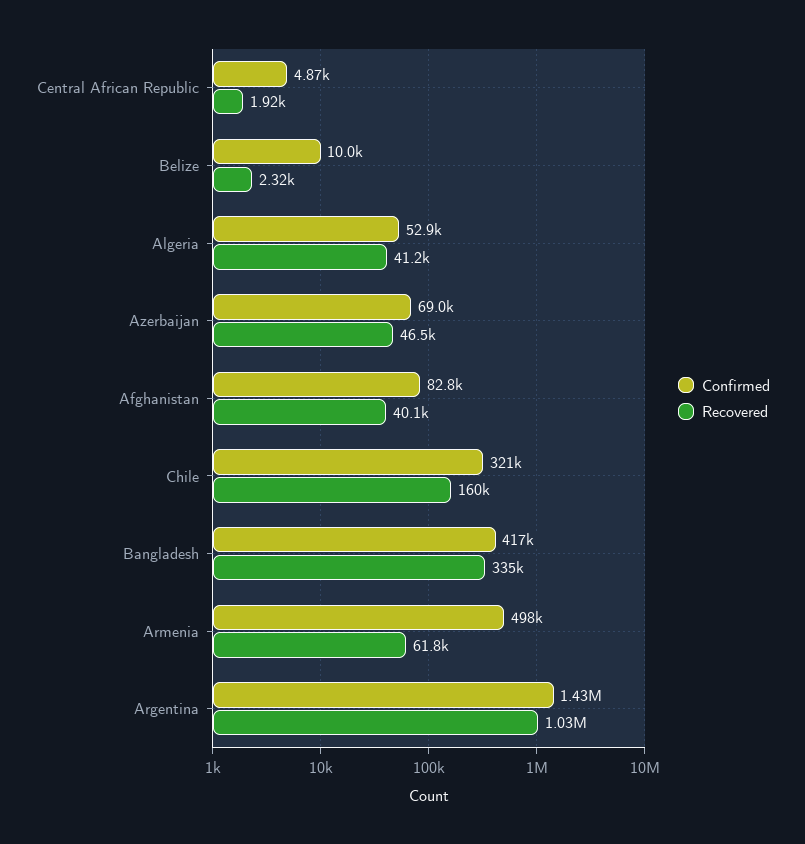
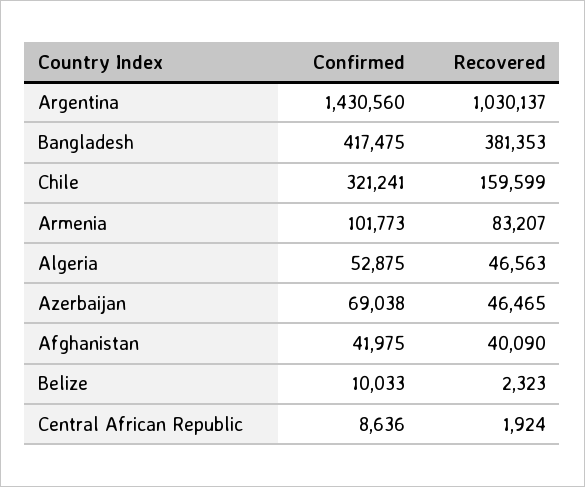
Confirmed, Central African Republic: 4870 -> 8636
Recovered, Algeria: 41200 -> 46563
Confirmed, Afghanistan: 82800 -> 41975
Recovered, Bangladesh: 335000 -> 381353
Confirmed, Armenia: 498000 -> 101773
Recovered, Armenia: 61800 -> 83207

